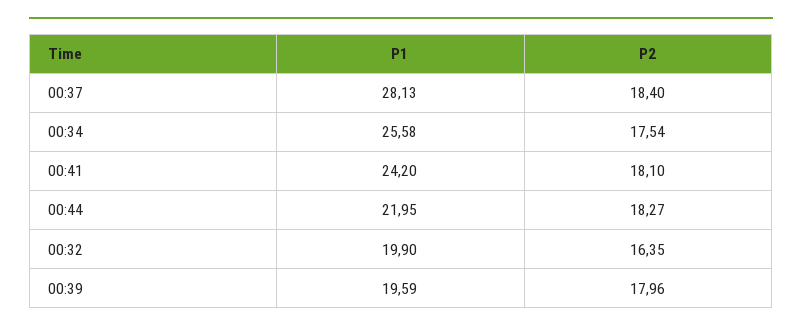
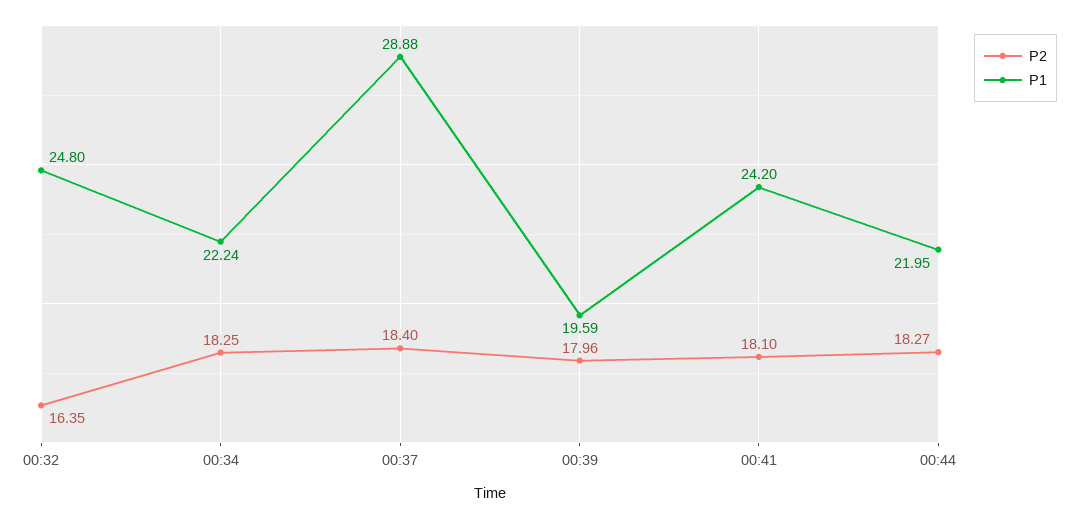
P1, 00:37: 28.13 -> 28.88
P1, 00:34: 25.58 -> 22.24
P2, 00:34: 17.54 -> 18.25
P1, 00:32: 19.9 -> 24.8

